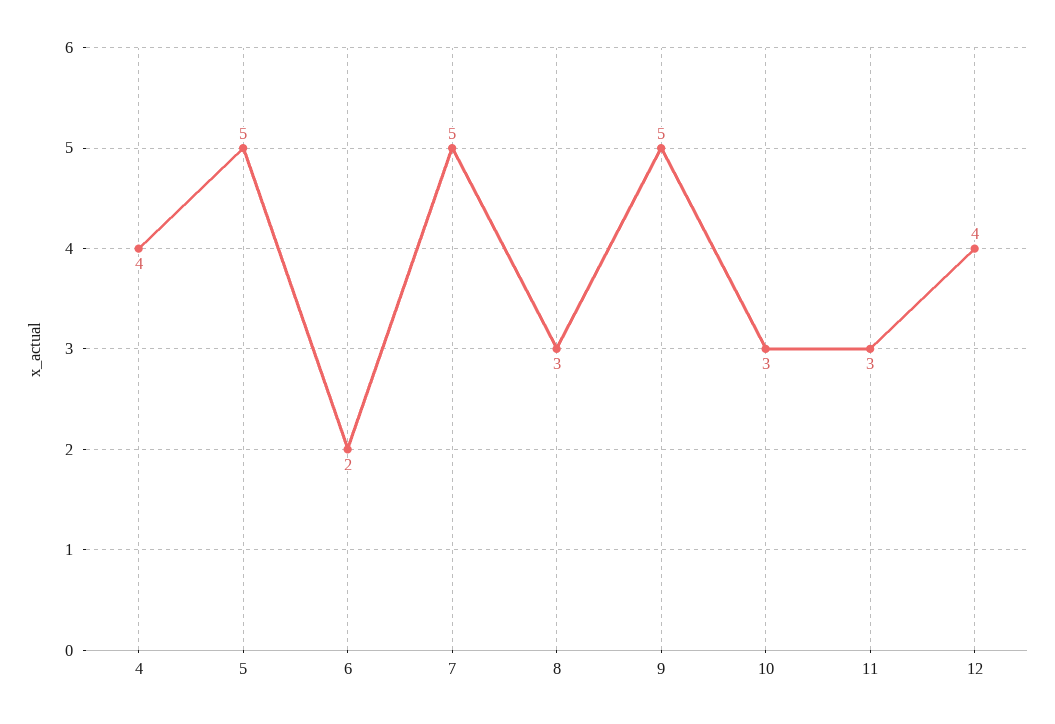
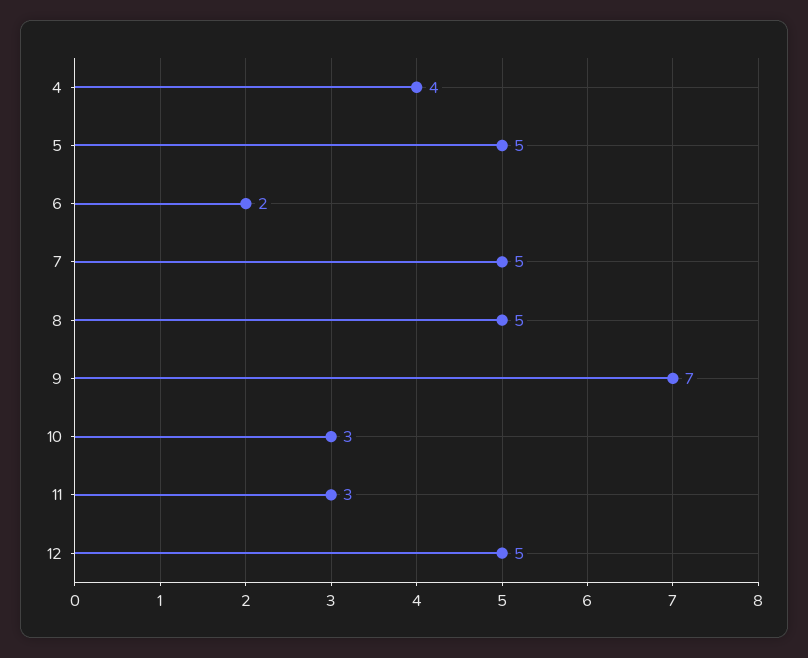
8: 3 -> 5
9: 5 -> 7
12: 4 -> 5

